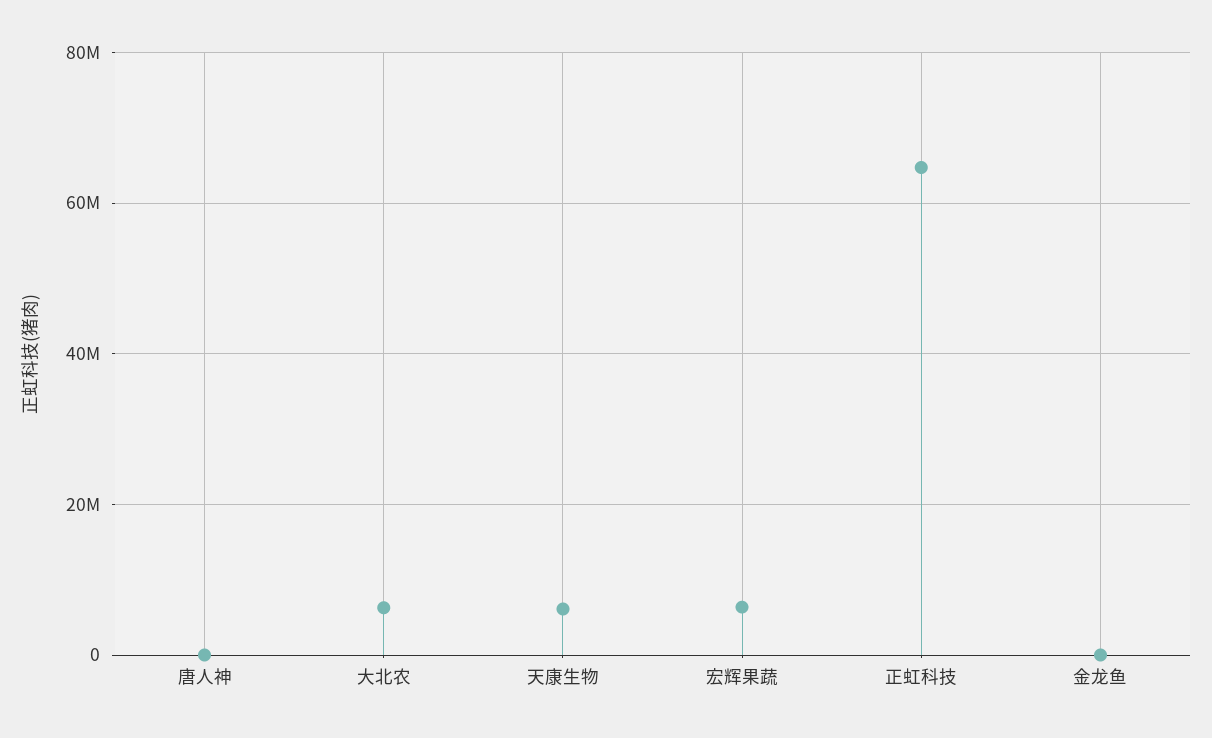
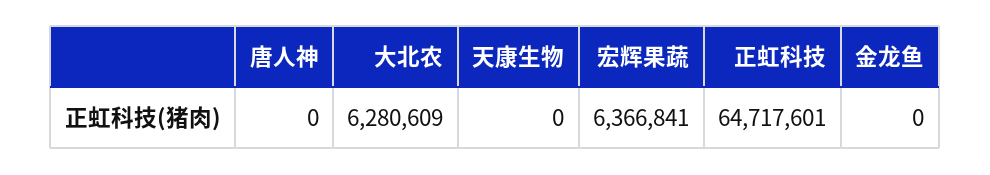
天康生物: 6000000 -> 0

